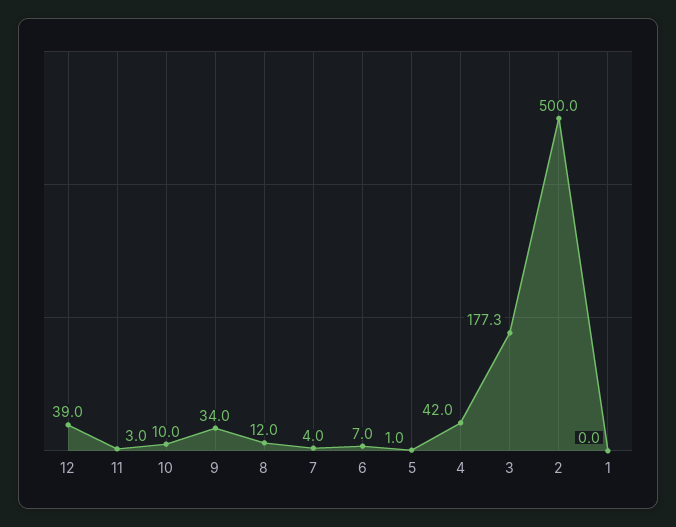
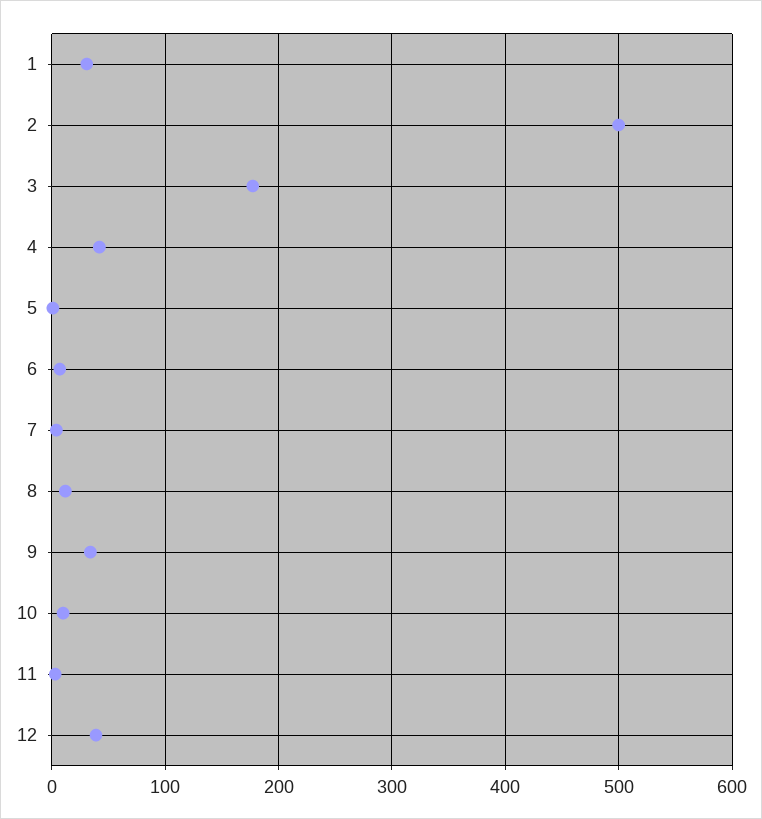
1: 0 -> 30

